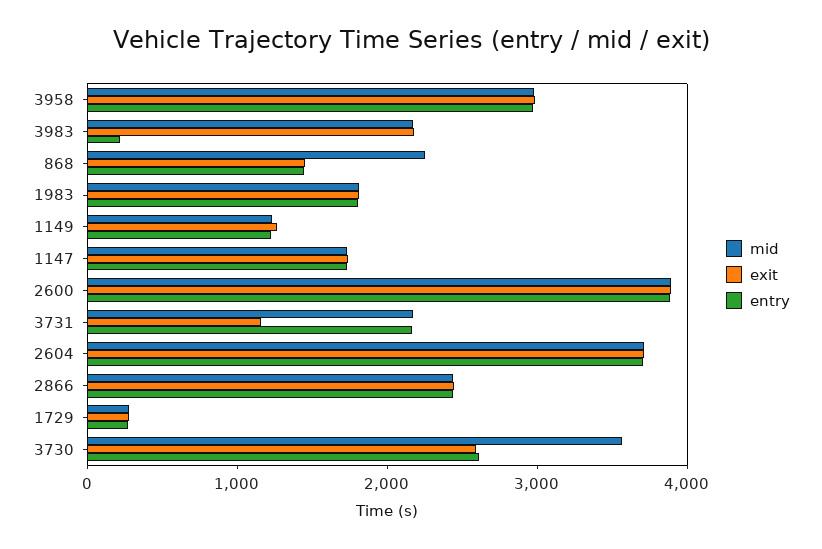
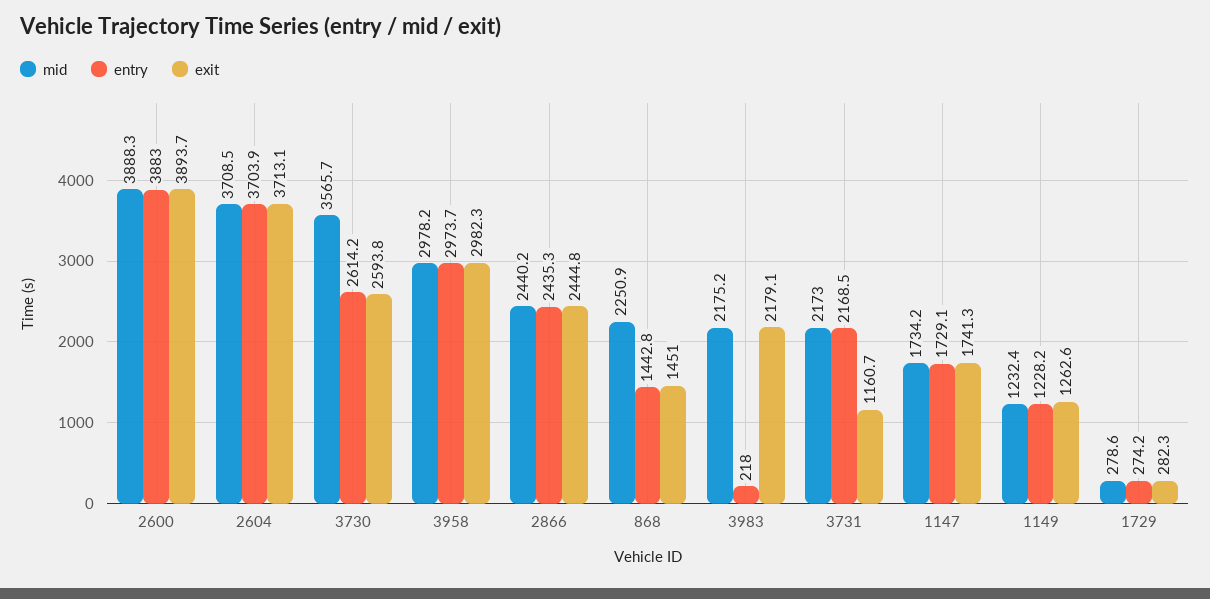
mid, 1983: 1800 -> none
exit, 1983: 1800 -> none
entry, 1983: 1800 -> none

